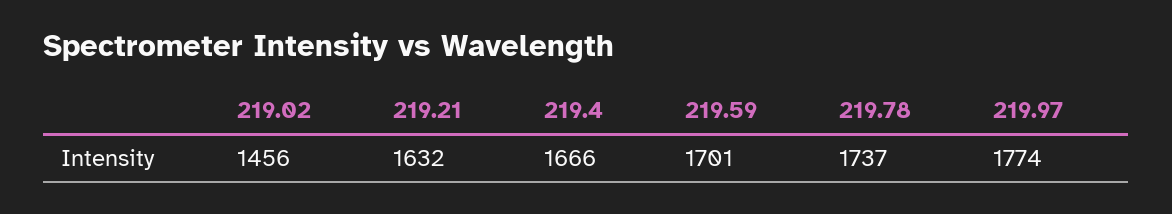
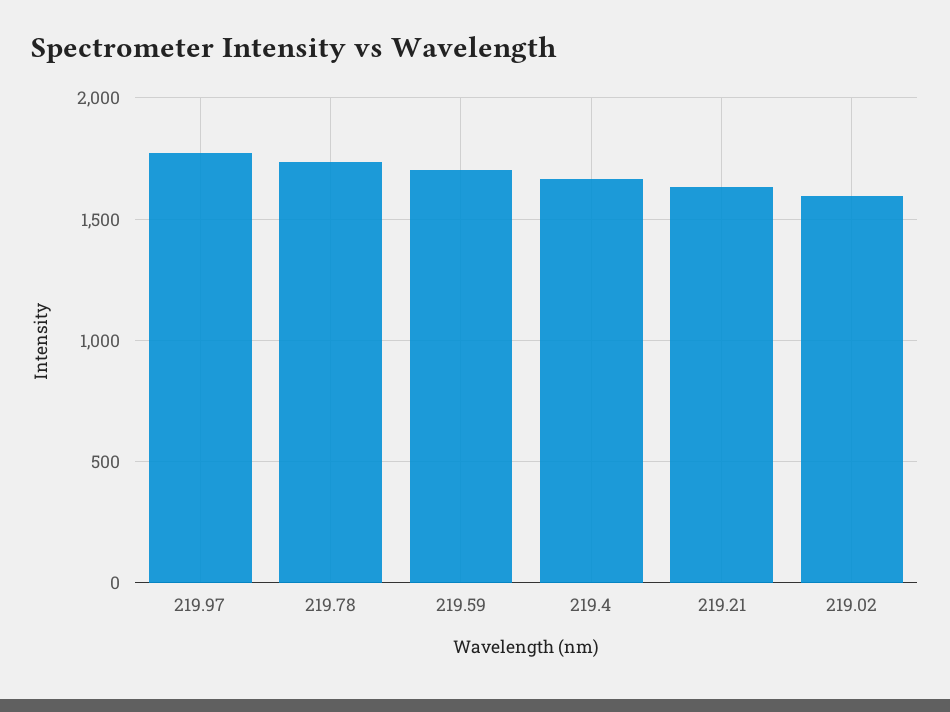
219.02: 1456 -> 1600

